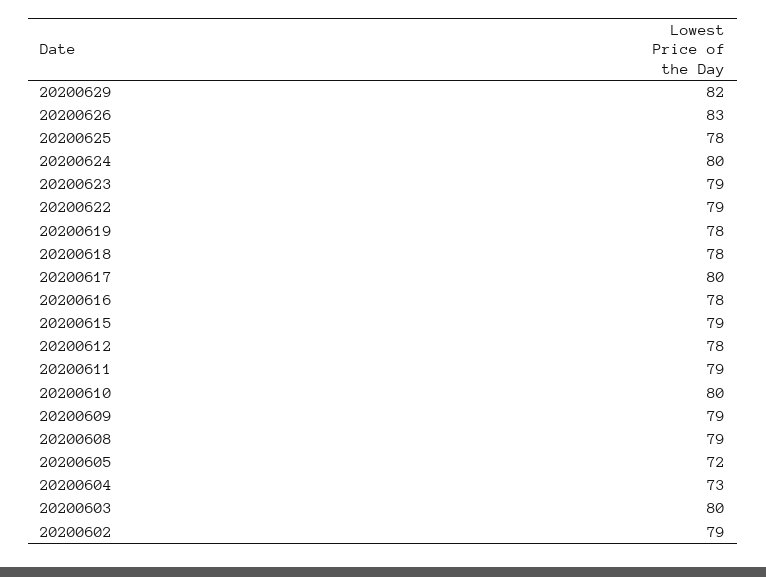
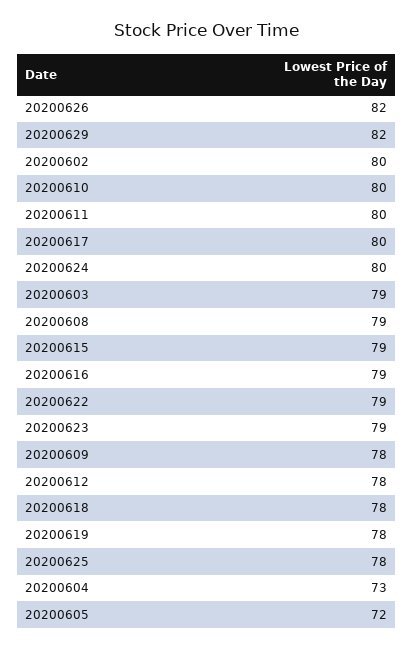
20200626: 83 -> 82
20200616: 78 -> 79
20200611: 79 -> 80
20200609: 79 -> 78
20200603: 80 -> 79
20200602: 79 -> 80

